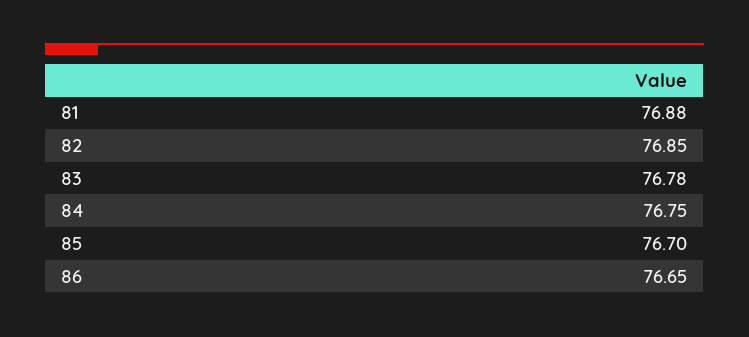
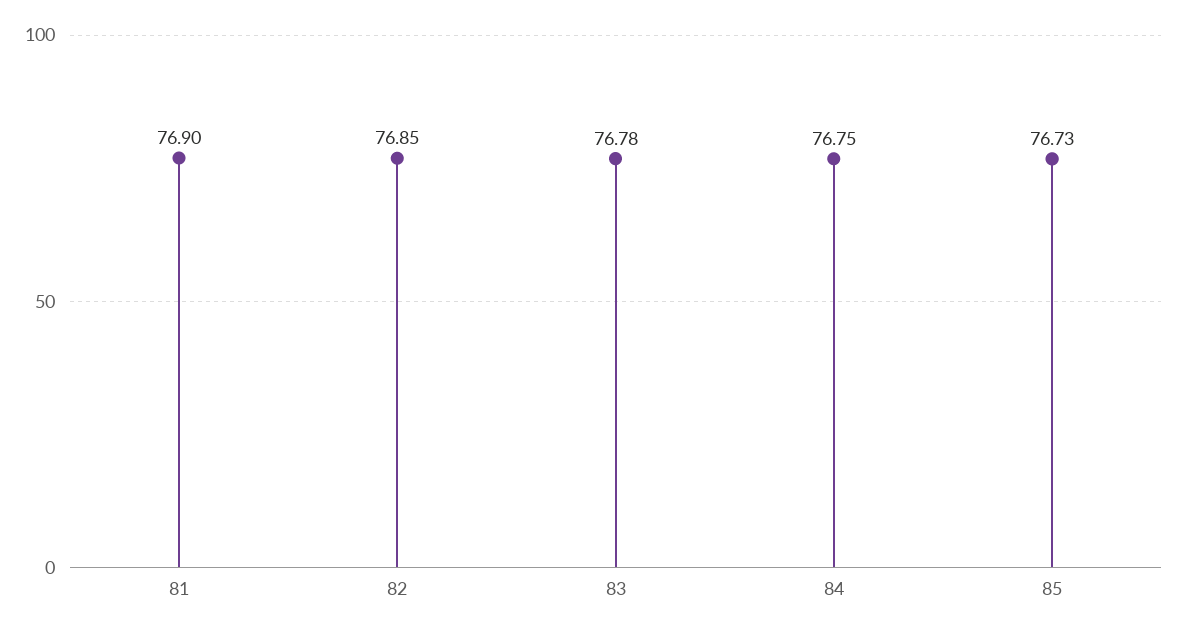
81: 76.88 -> 76.9
85: 76.7 -> 76.73
86: 76.65 -> none

